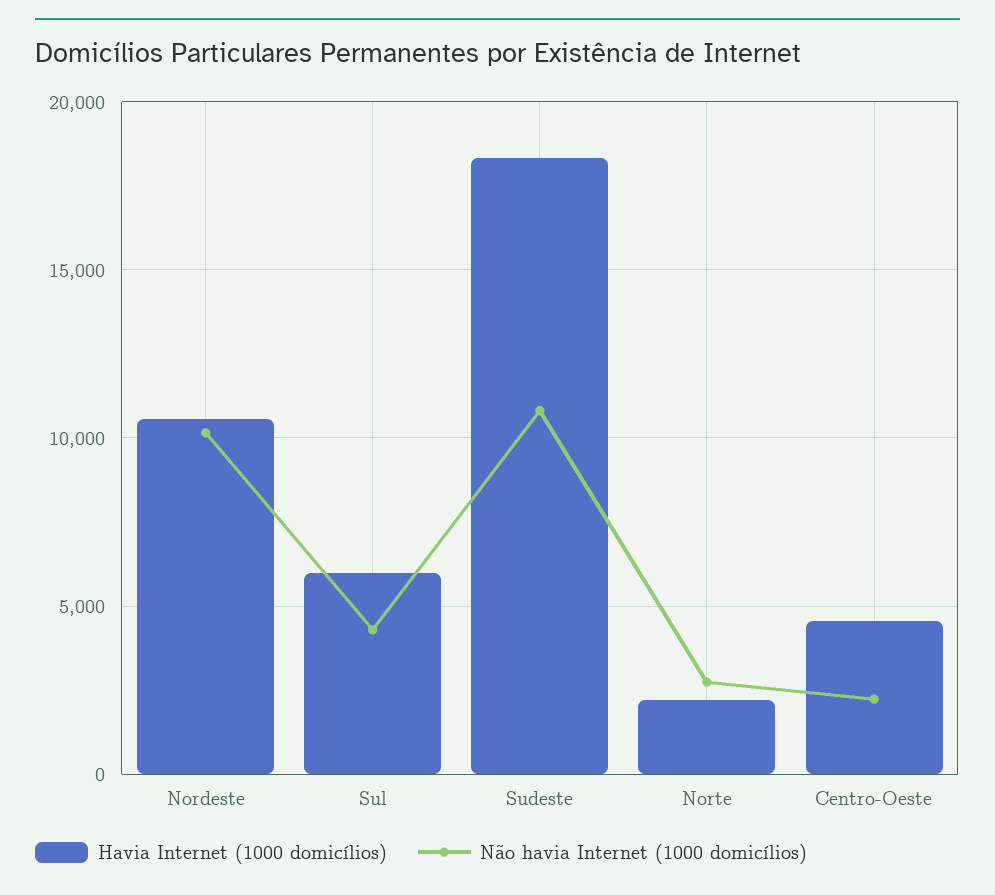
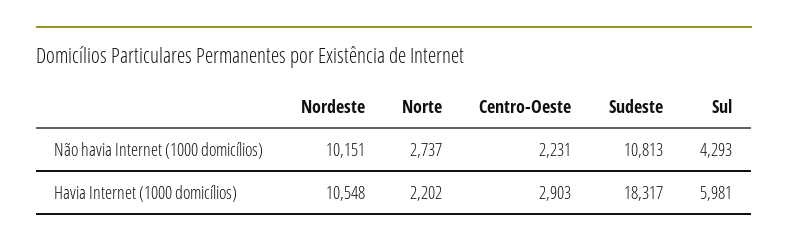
Havia Internet (1000 domicílios), Centro-Oeste: 4500 -> 2903

